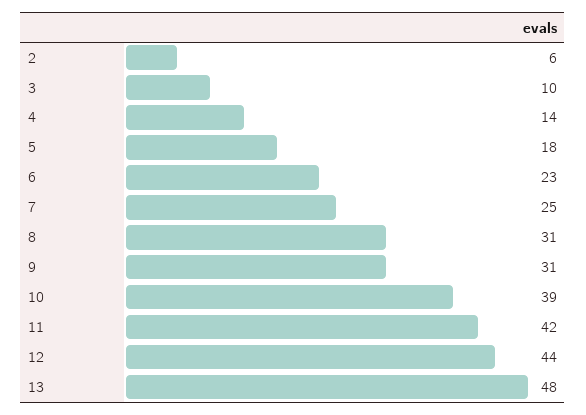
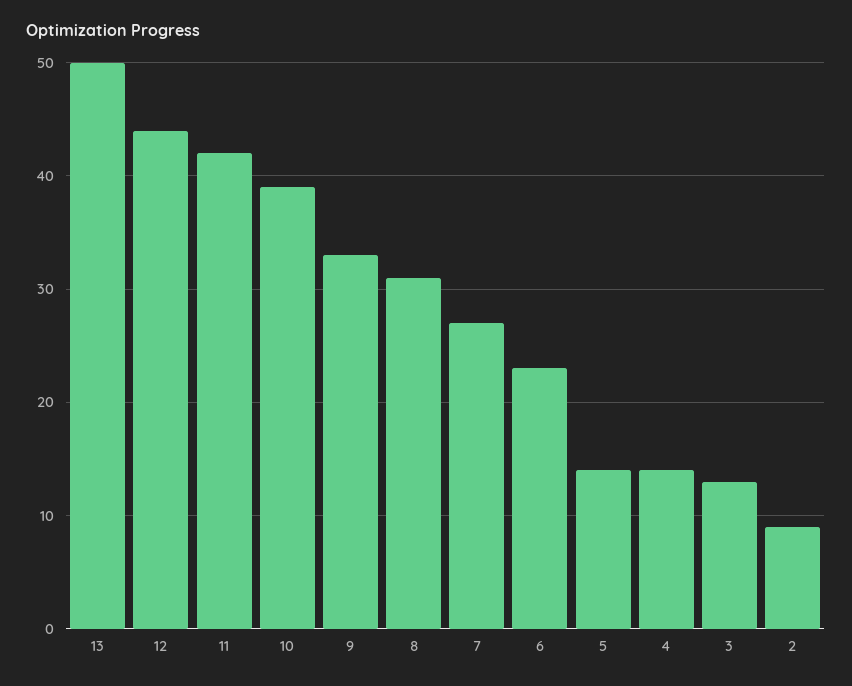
2: 6 -> 9
3: 10 -> 13
5: 18 -> 14
7: 25 -> 27
9: 31 -> 33
13: 48 -> 50

